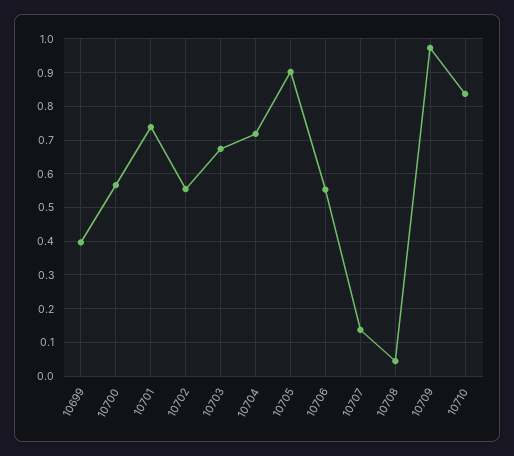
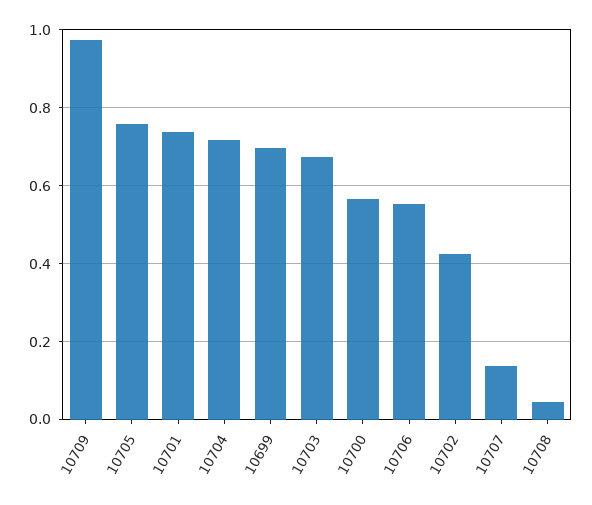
10699: 0.4 -> 0.7
10702: 0.56 -> 0.42
10705: 0.9 -> 0.76
10710: 0.84 -> none

